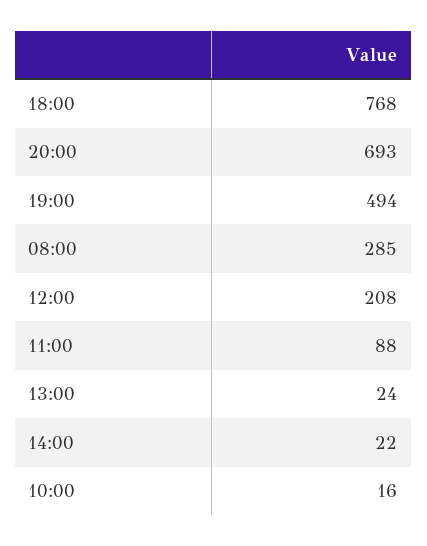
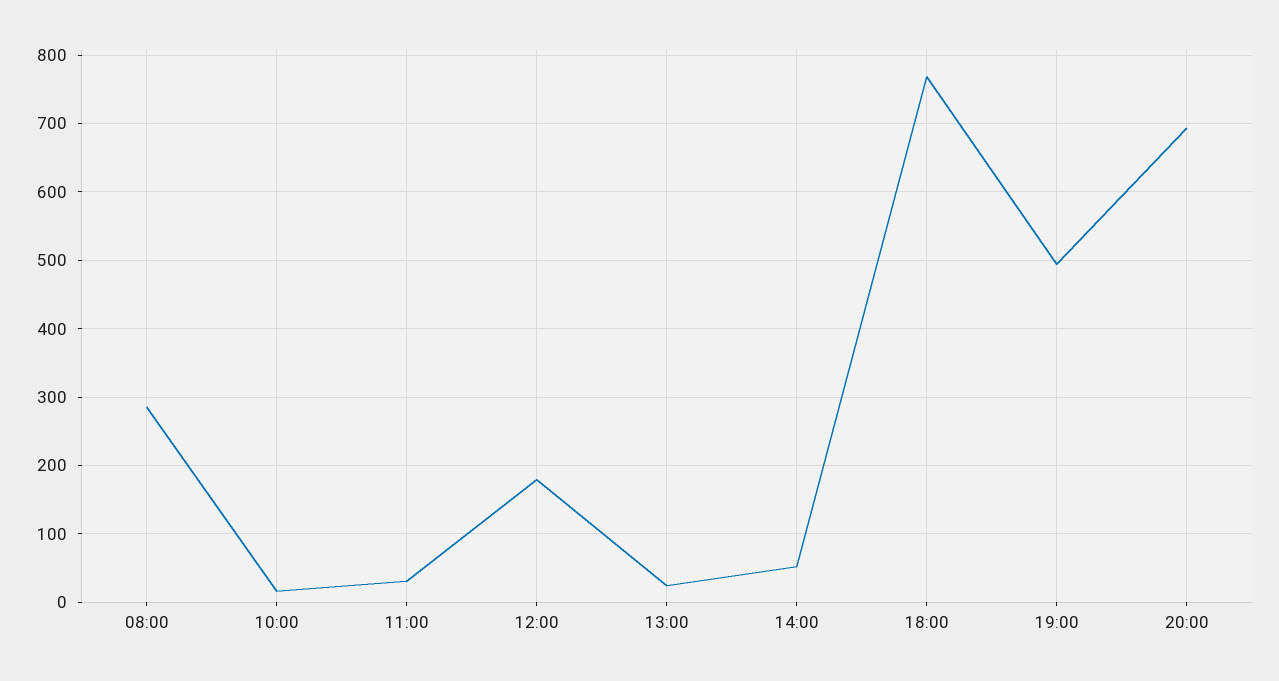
12:00: 208 -> 180
11:00: 88 -> 30
14:00: 22 -> 50

